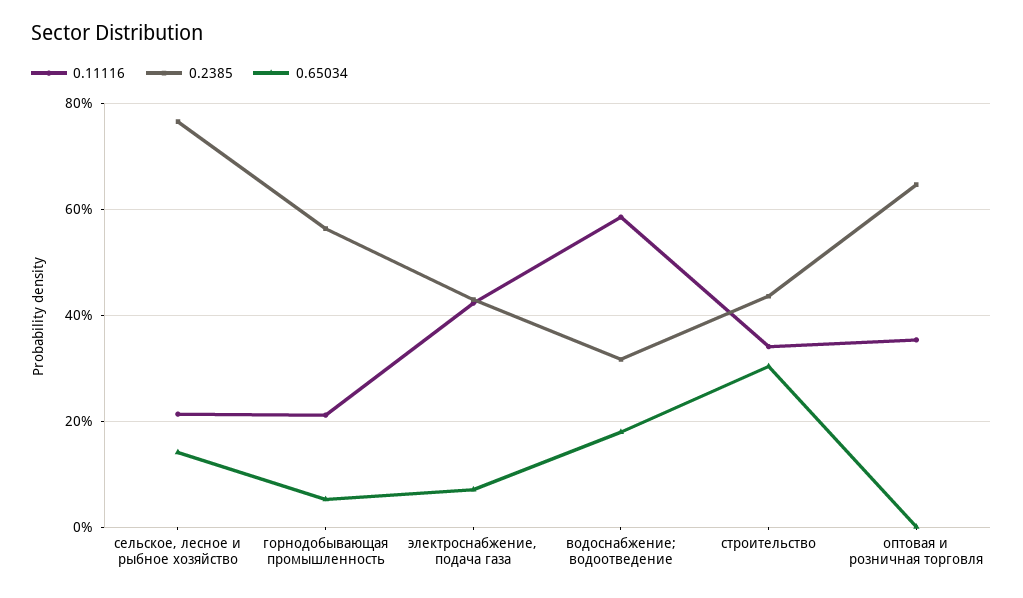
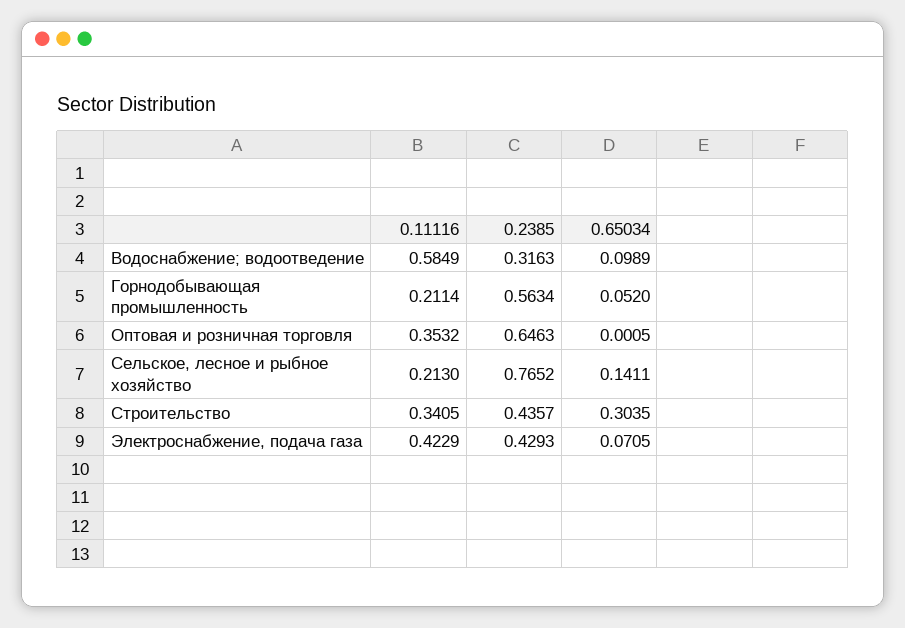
0.65034, водоснабжение; водоотведение: 0.18 -> 0.0989

